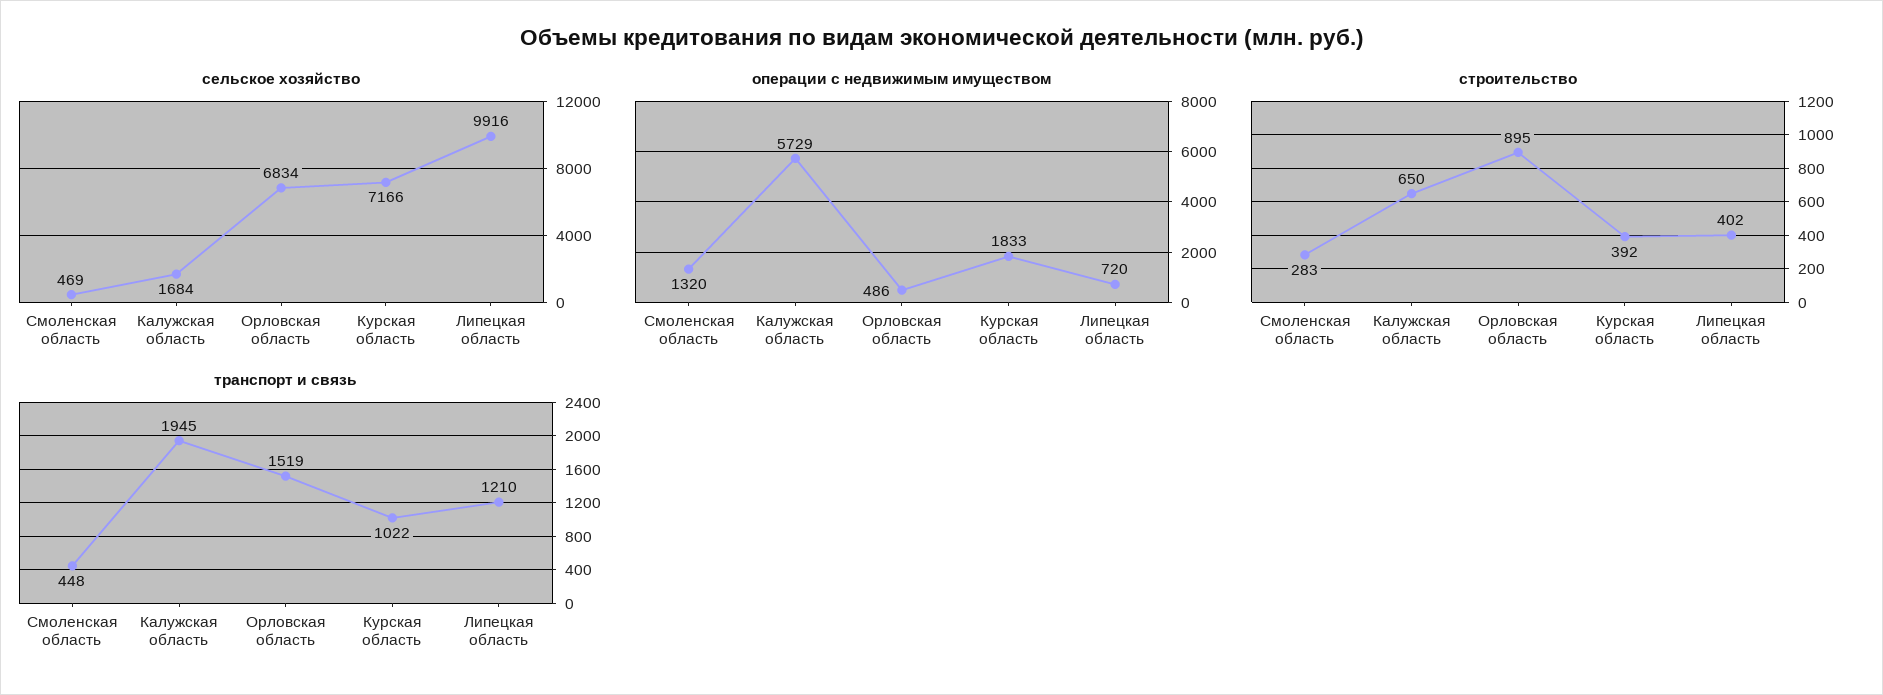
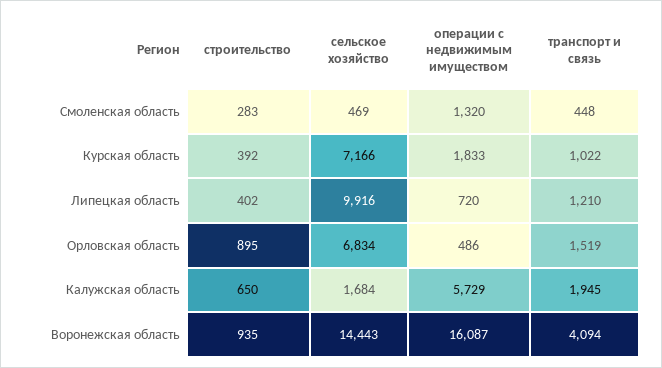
строительство, Воронежская область: none -> 935
сельское хозяйство, Воронежская область: none -> 14443
операции с недвижимым имуществом, Воронежская область: none -> 16087
транспорт и связь, Воронежская область: none -> 4094

